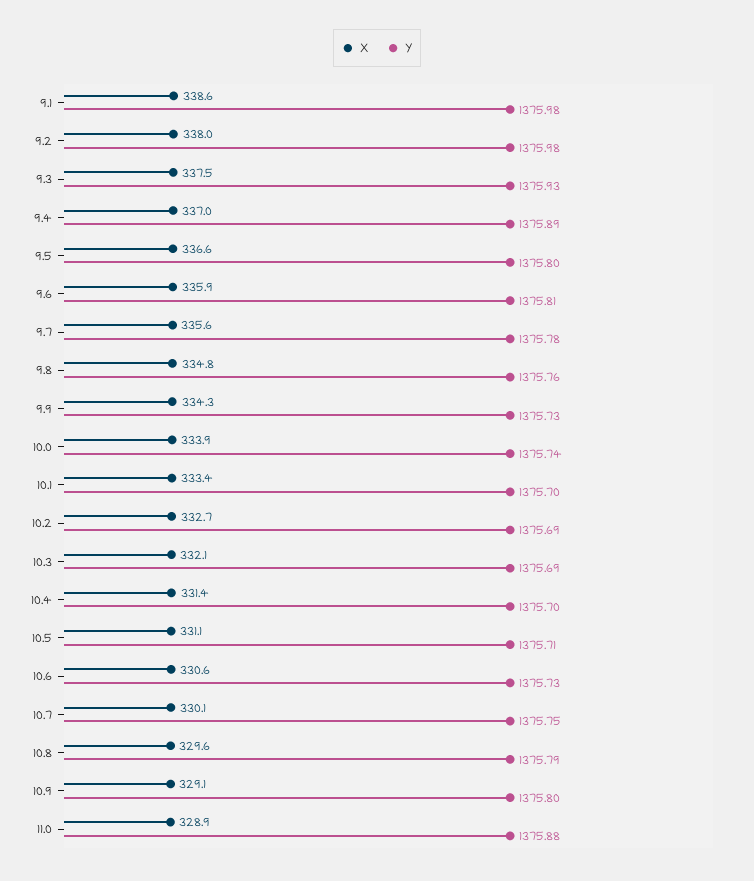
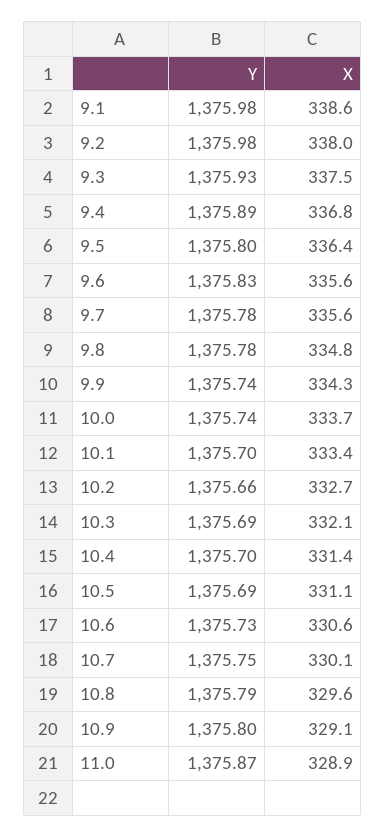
X, 9.4: 337 -> 336.8
X, 9.5: 336.6 -> 336.4
X, 9.6: 335.9 -> 335.6
Y, 9.6: 1375.81 -> 1375.83
Y, 9.8: 1375.76 -> 1375.78
Y, 9.9: 1375.73 -> 1375.74
X, 10.0: 333.9 -> 333.7
Y, 10.2: 1375.69 -> 1375.66
Y, 10.5: 1375.71 -> 1375.69
Y, 11.0: 1375.88 -> 1375.87

